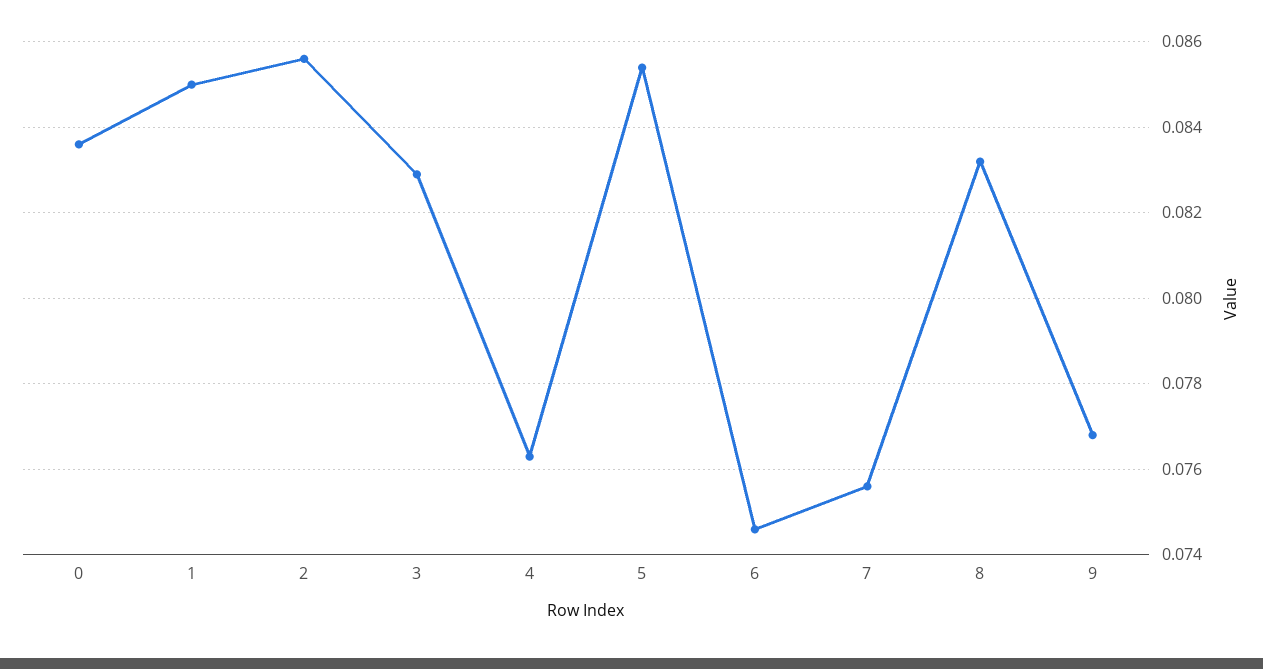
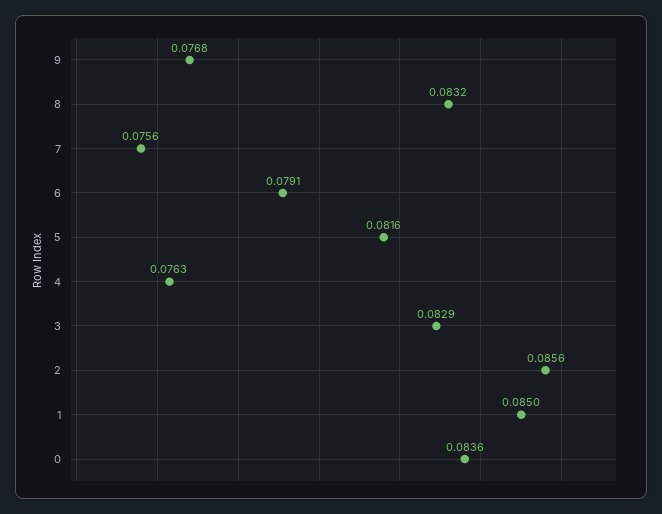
5: 0.0855 -> 0.0816
6: 0.0745 -> 0.0791

